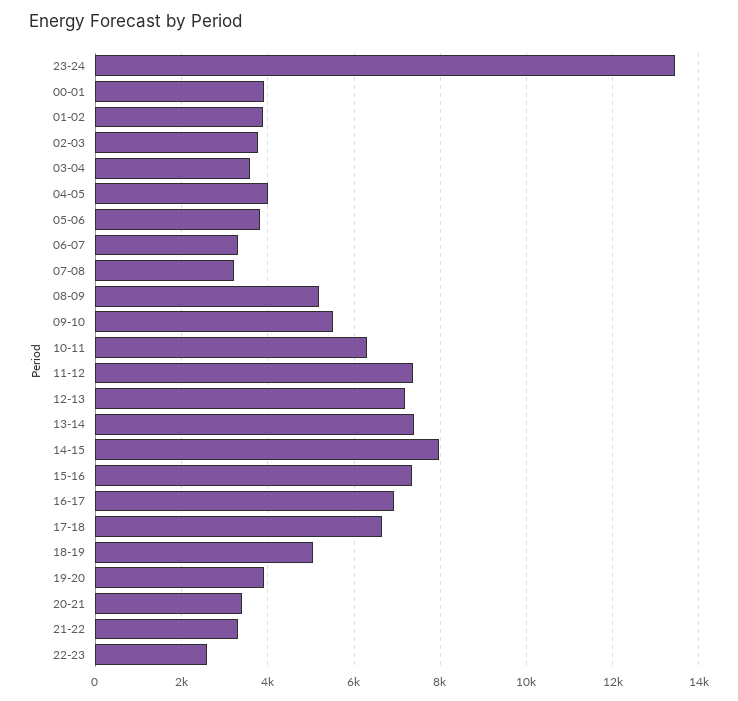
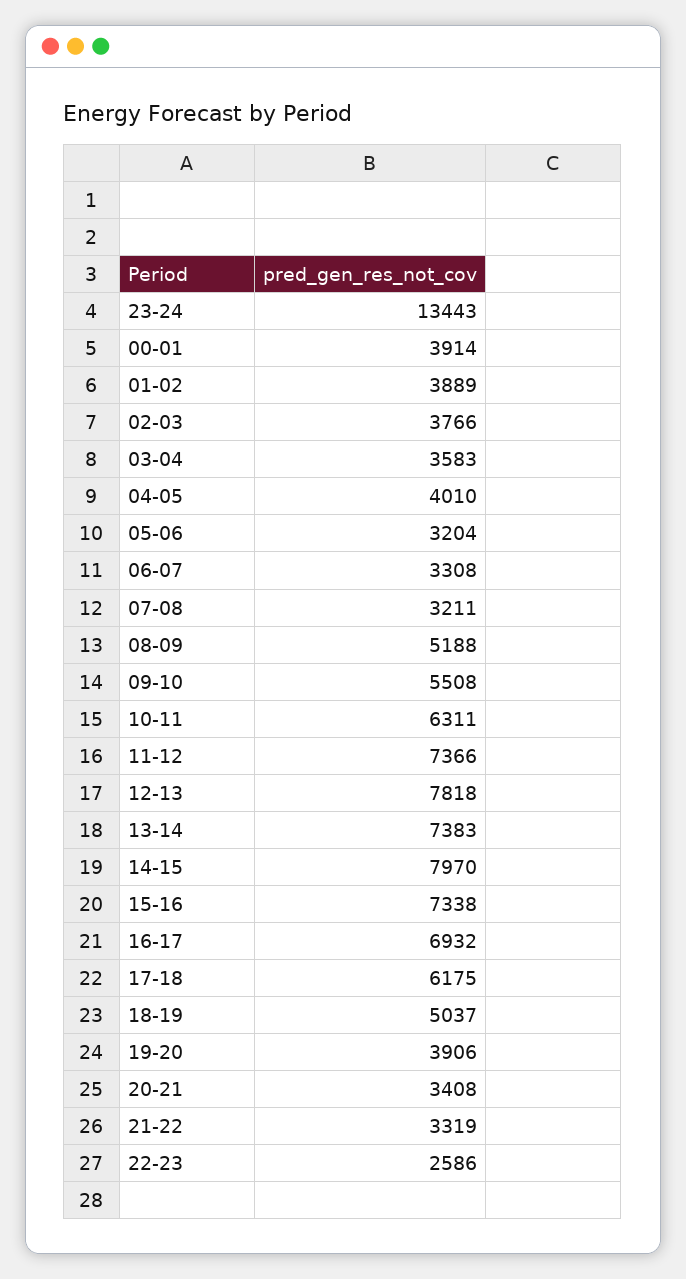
05-06: 3800 -> 3204
12-13: 7200 -> 7818
17-18: 6600 -> 6175

